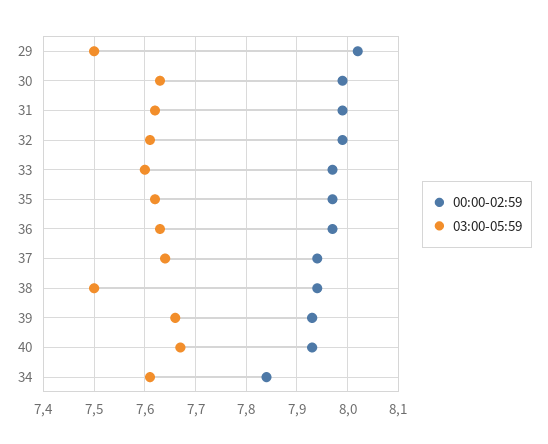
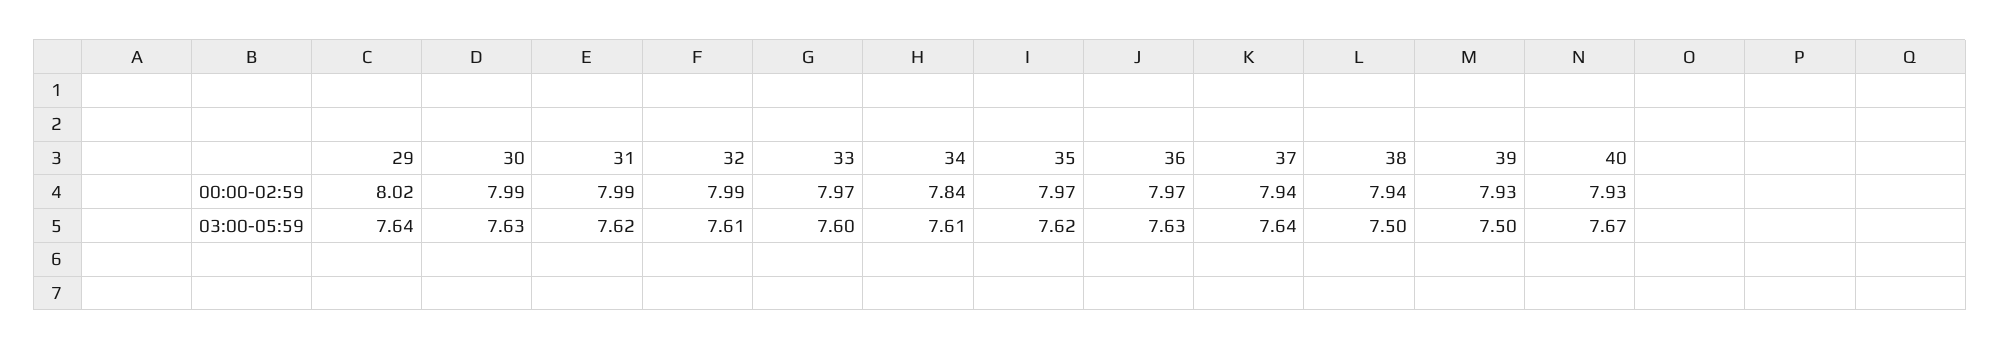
03:00-05:59, 29: 7.5 -> 7.64
03:00-05:59, 39: 7.65 -> 7.5

